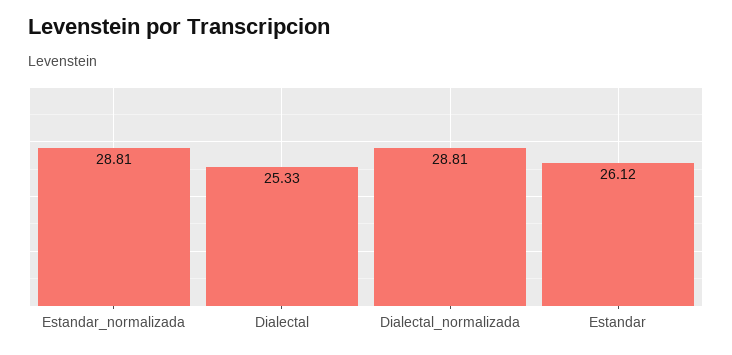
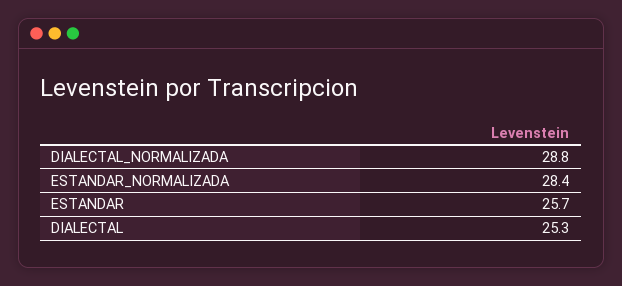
Estandar_normalizada: 28.81 -> 28.4
Estandar: 26.12 -> 25.7

